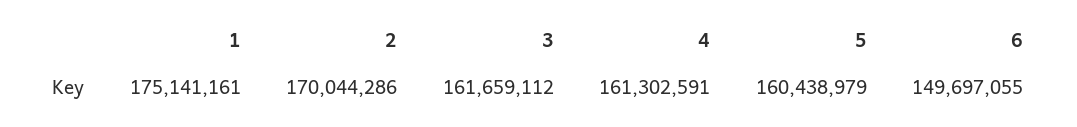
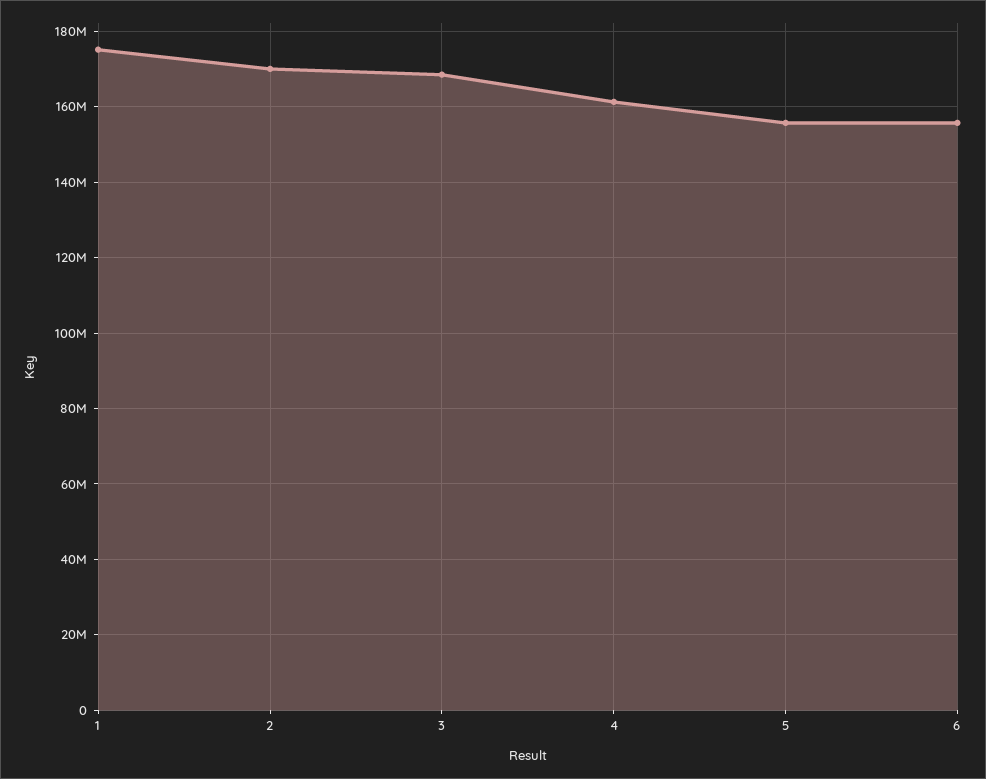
3: 161659112 -> 168000000
5: 160438979 -> 156000000
6: 149697055 -> 156000000

